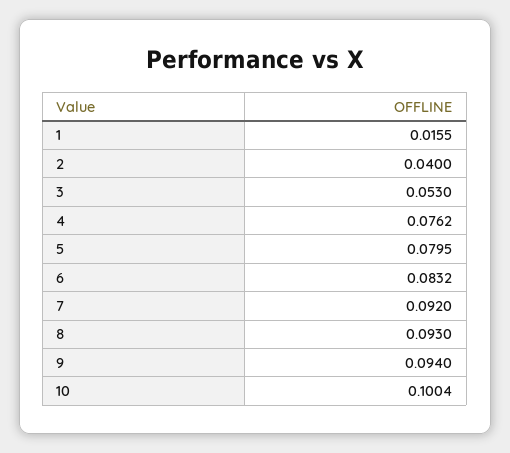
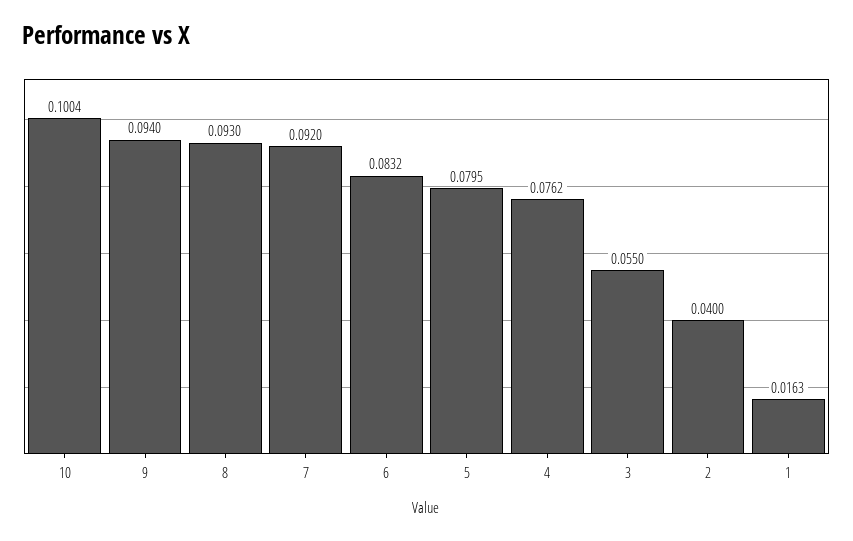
1: 0.0155 -> 0.0163
3: 0.053 -> 0.055

